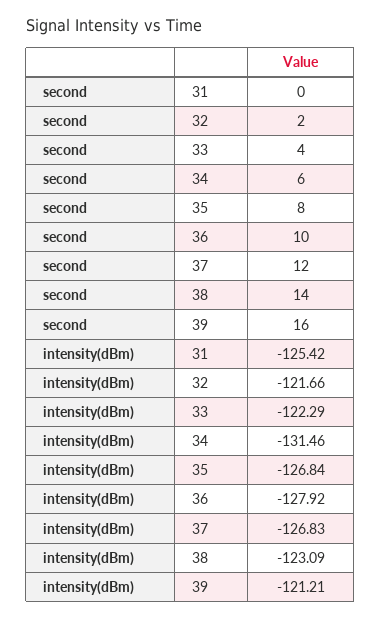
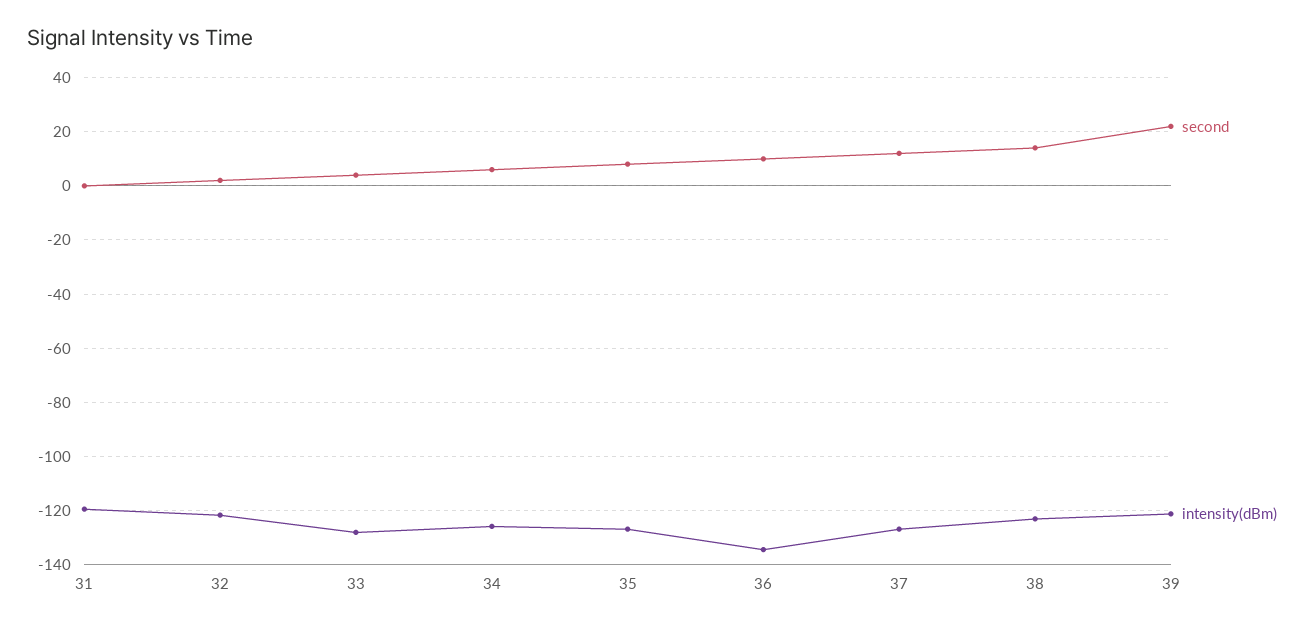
second, 39: 16 -> 22.5
intensity(dBm), 31: -125.42 -> -120
intensity(dBm), 33: -122.29 -> -127.5
intensity(dBm), 34: -131.46 -> -125
intensity(dBm), 36: -127.92 -> -135

